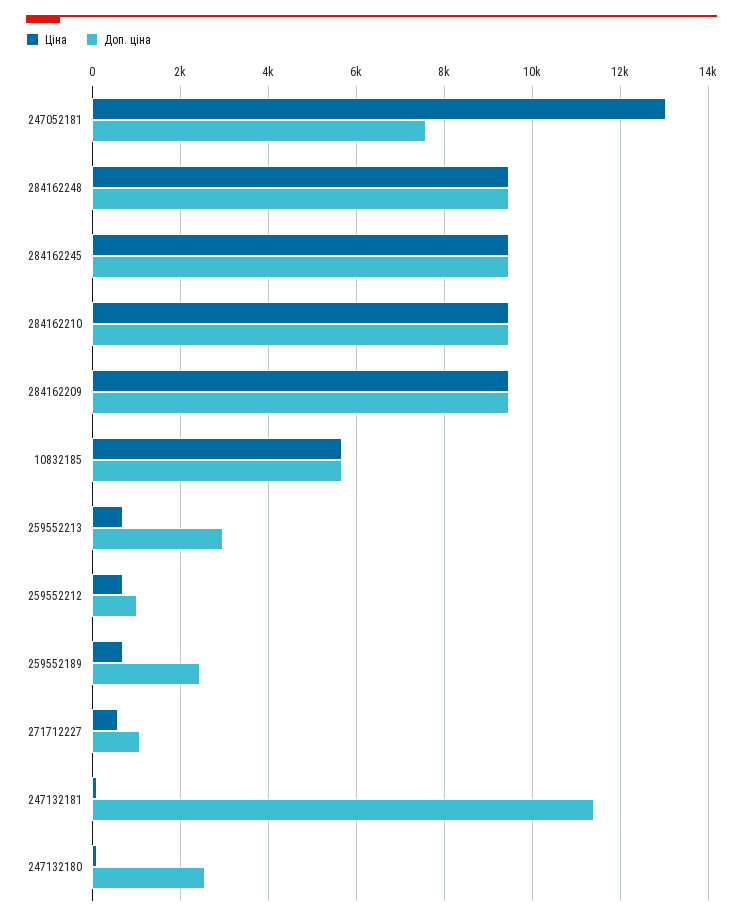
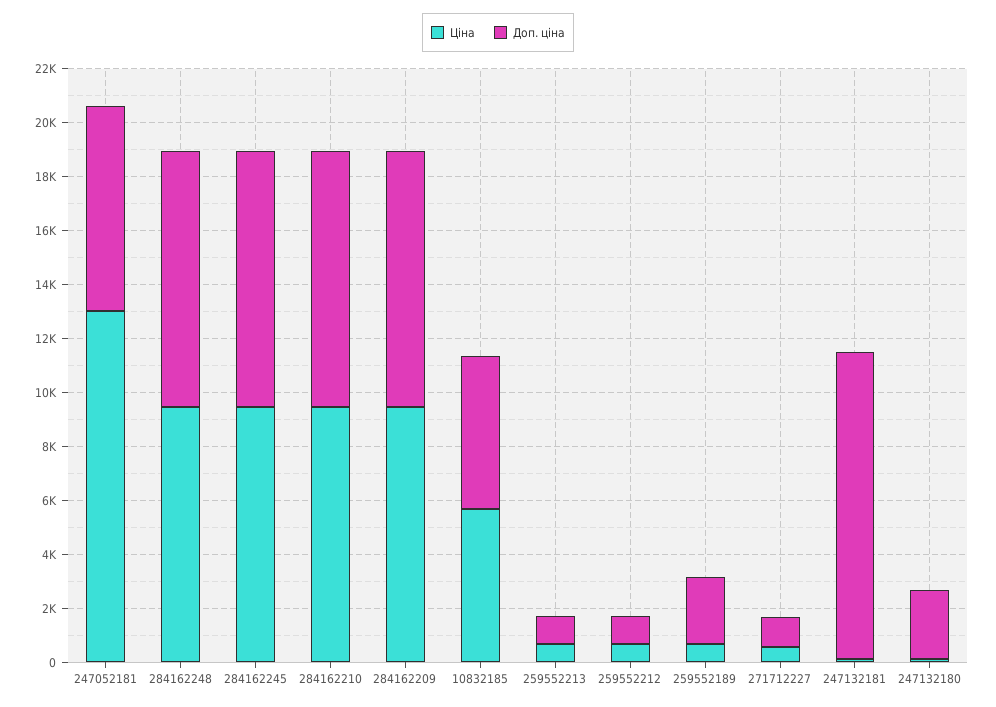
Доп. ціна, 259552213: 3000 -> 1000

